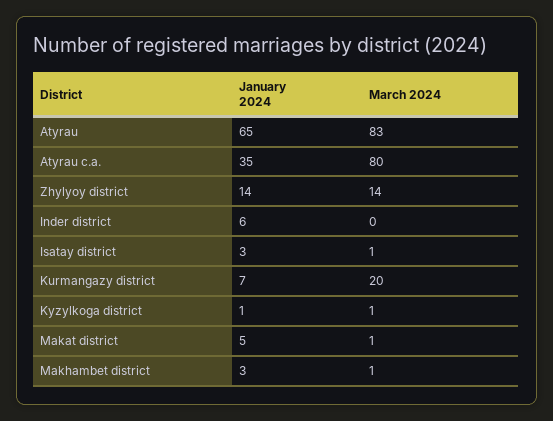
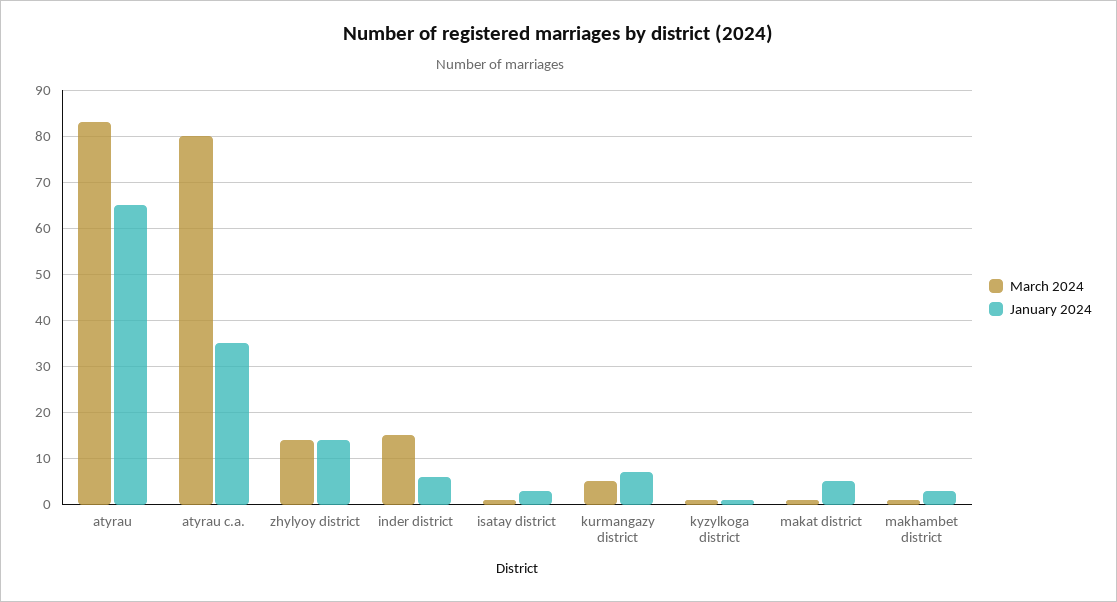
March 2024, Inder district: 0 -> 15
March 2024, Kurmangazy district: 20 -> 5

